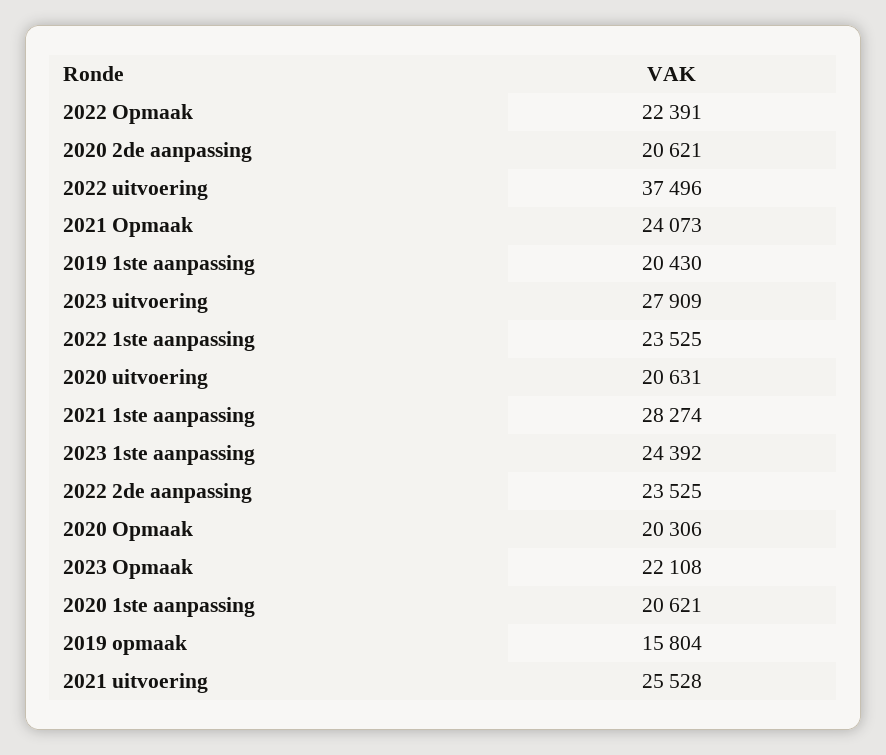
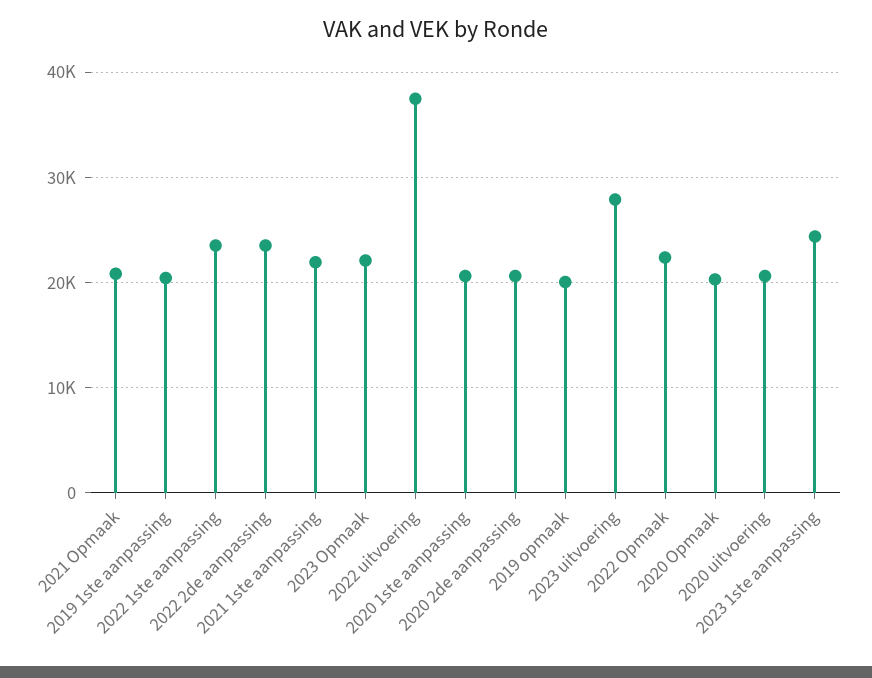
2021 Opmaak: 24073 -> 21000
2021 1ste aanpassing: 28274 -> 22000
2019 opmaak: 15804 -> 20000
2021 uitvoering: 25528 -> none

